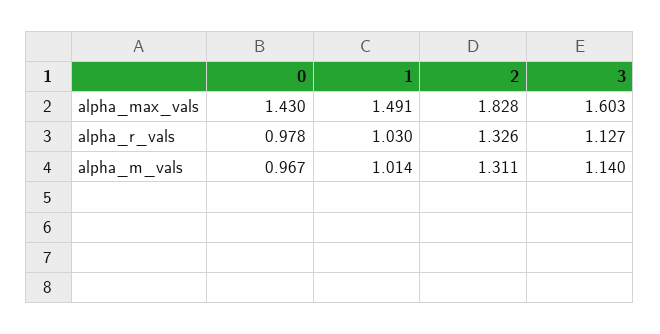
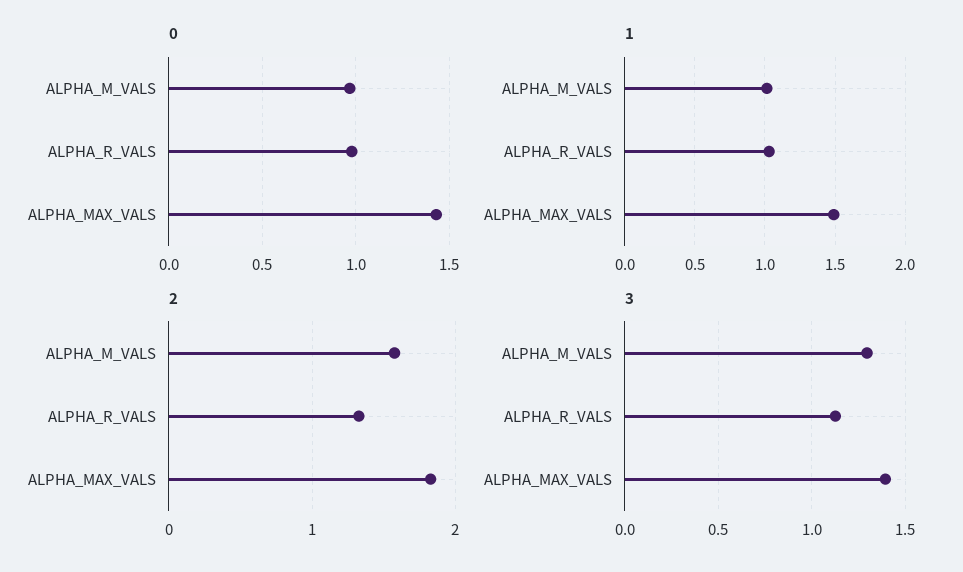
3, alpha_max_vals: 1.603 -> 1.4
2, alpha_m_vals: 1.311 -> 1.6
3, alpha_m_vals: 1.14 -> 1.3

